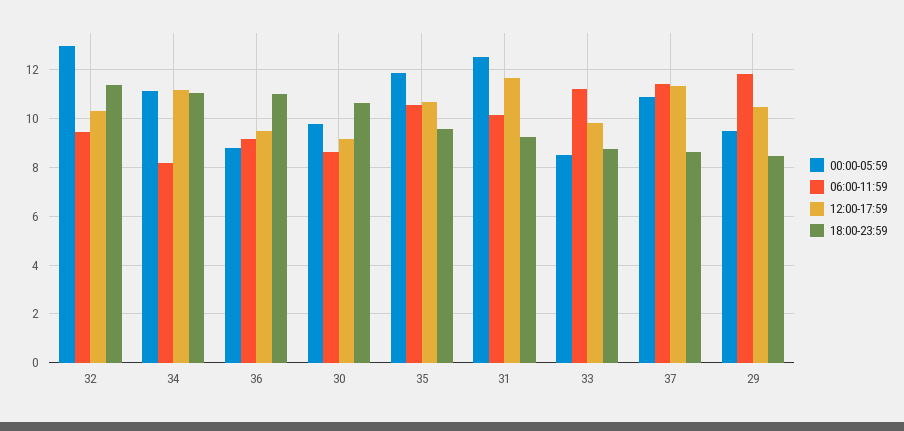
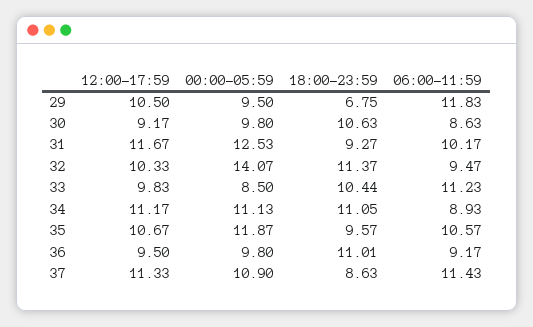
00:00-05:59, 32: 13 -> 14.07
06:00-11:59, 34: 8.25 -> 8.93
00:00-05:59, 36: 8.75 -> 9.8
18:00-23:59, 33: 8.75 -> 10.44
18:00-23:59, 29: 8.5 -> 6.75

